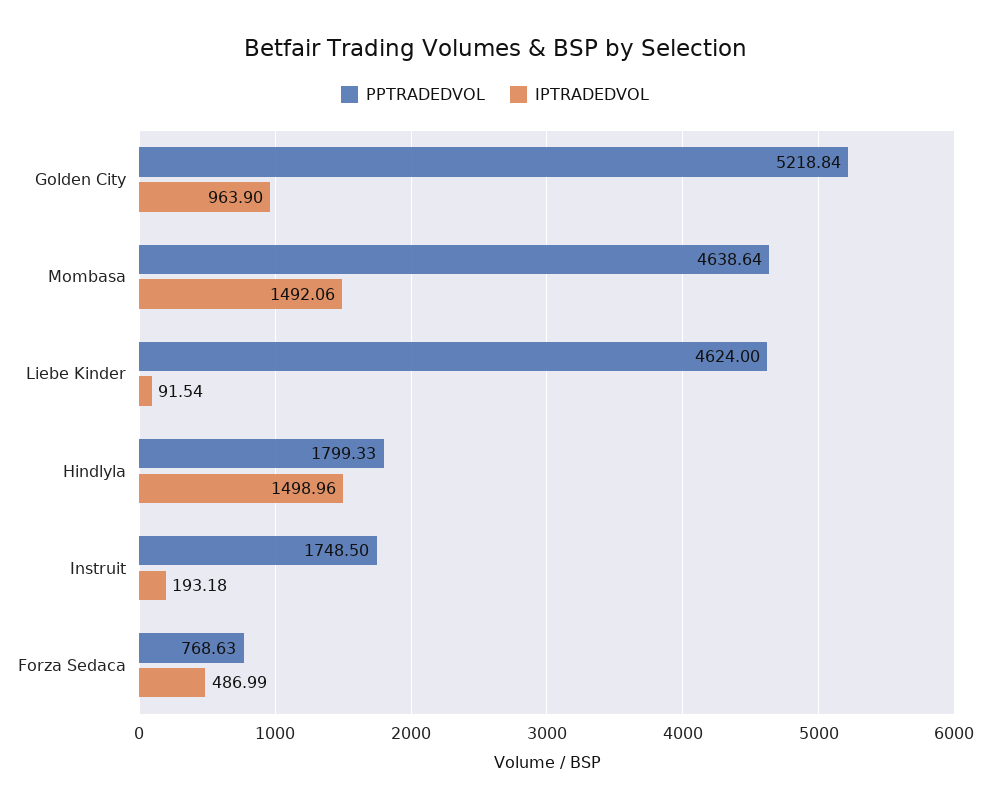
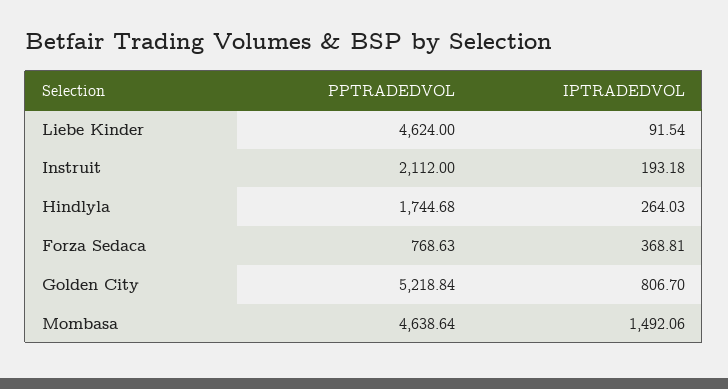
IPTRADEDVOL, Golden City: 963.9 -> 806.7
PPTRADEDVOL, Hindlyla: 1799.33 -> 1744.68
IPTRADEDVOL, Hindlyla: 1498.96 -> 264.03
PPTRADEDVOL, Instruit: 1748.5 -> 2112
IPTRADEDVOL, Forza Sedaca: 486.99 -> 368.81

